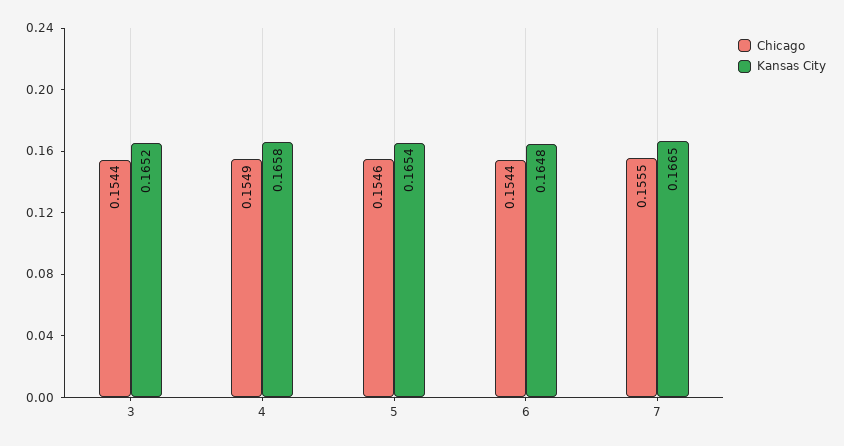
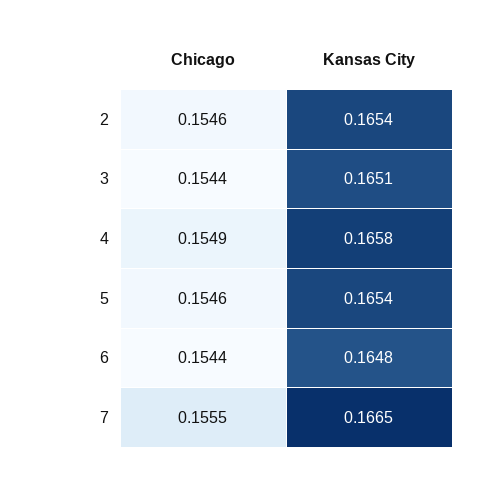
Kansas City, 3: 0.1652 -> 0.1651
Chicago, 2: none -> 0.1546
Kansas City, 2: none -> 0.1654

